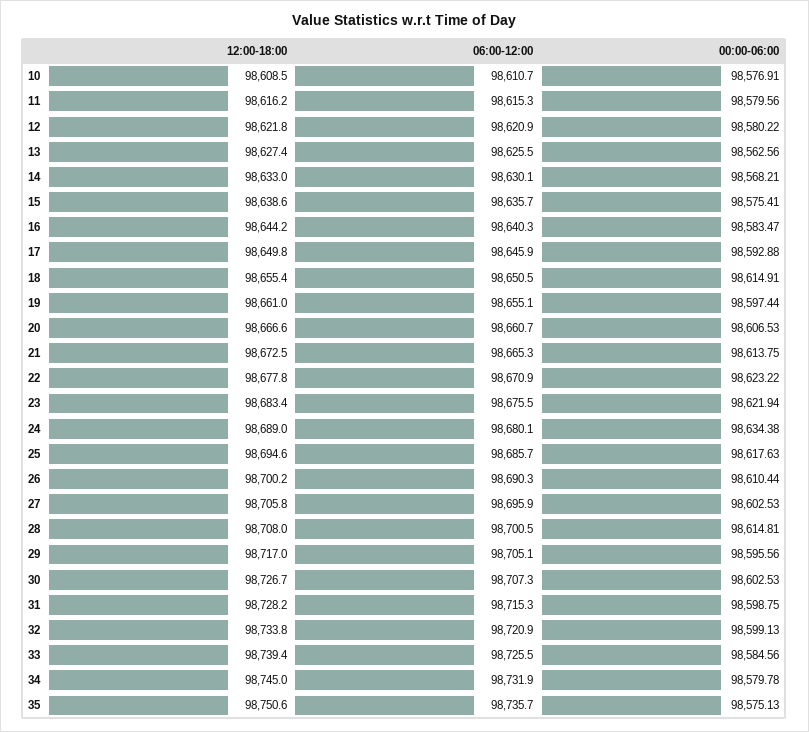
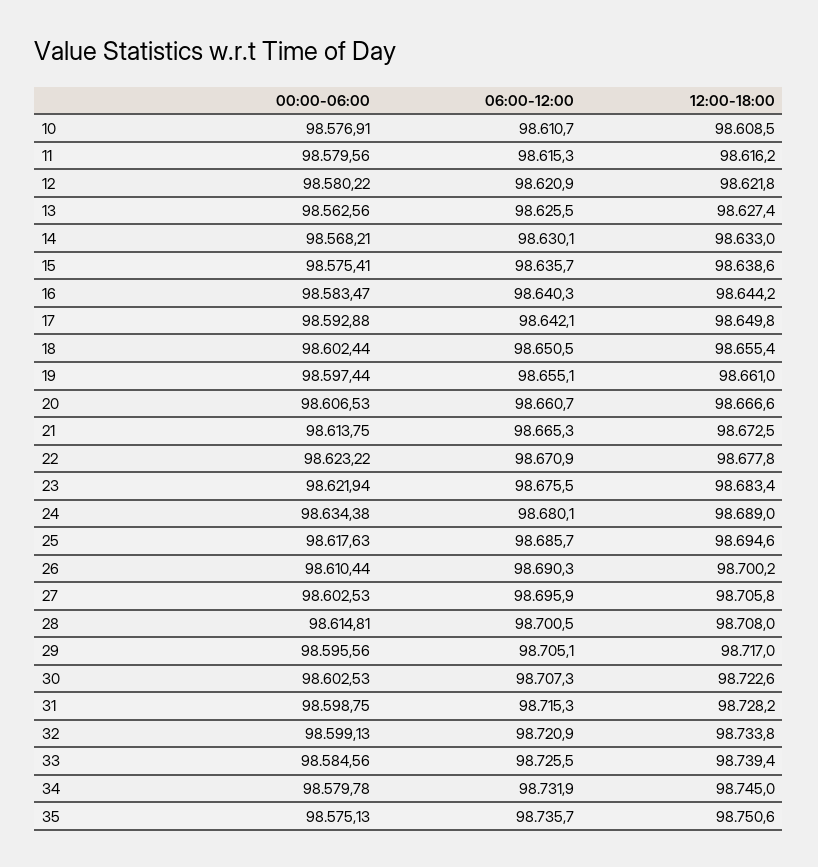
06:00-12:00, 17: 98645.9 -> 98642.1
00:00-06:00, 18: 98614.91 -> 98602.44
12:00-18:00, 30: 98726.7 -> 98722.6

